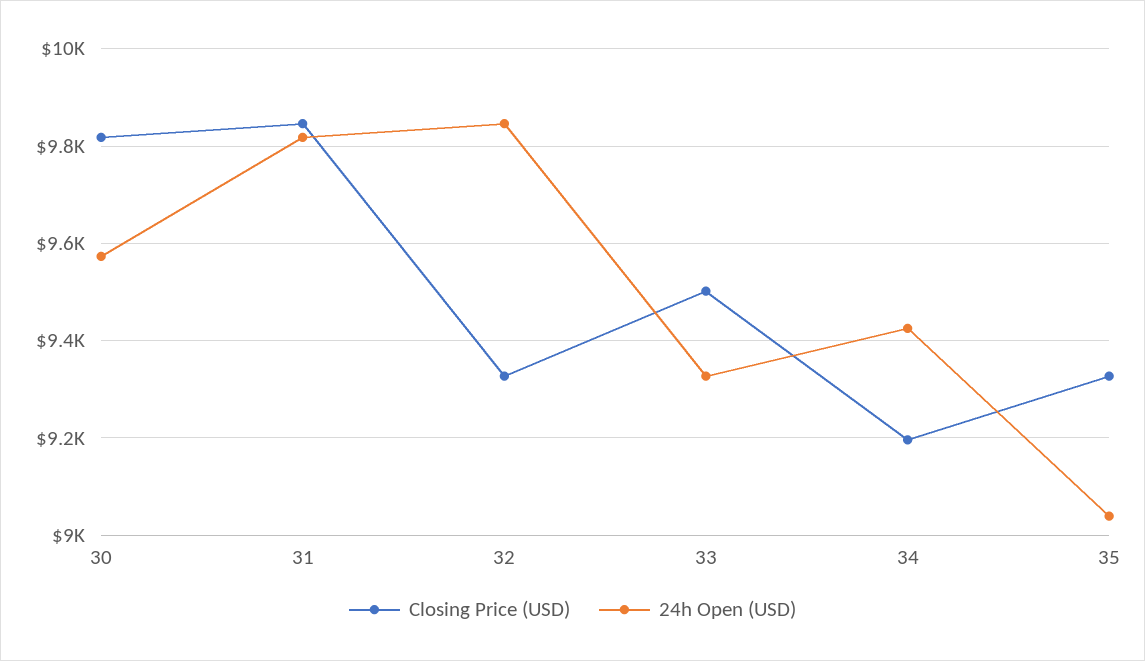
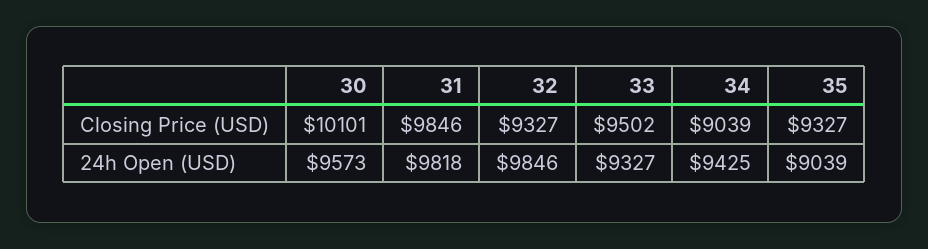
Closing Price (USD), 30: 9820 -> 10101
Closing Price (USD), 34: 9200 -> 9039

